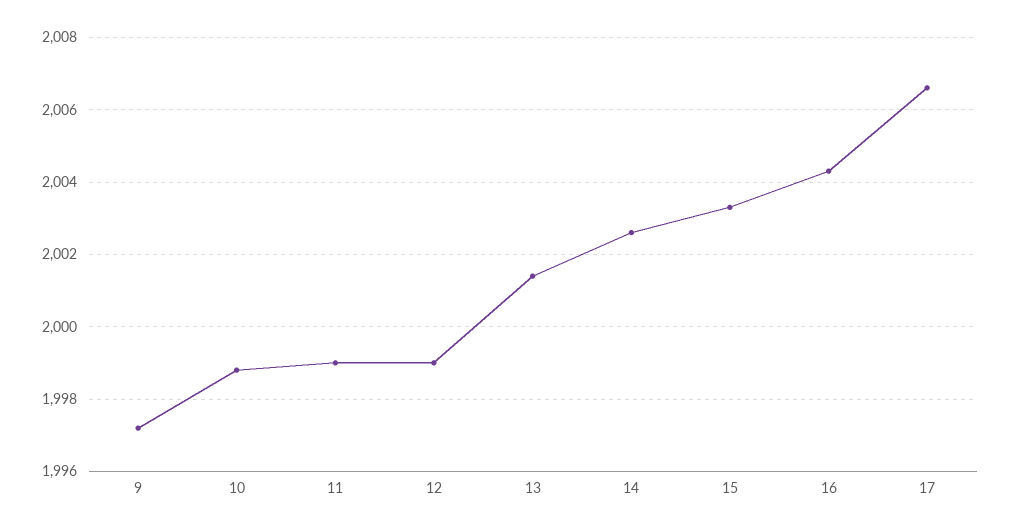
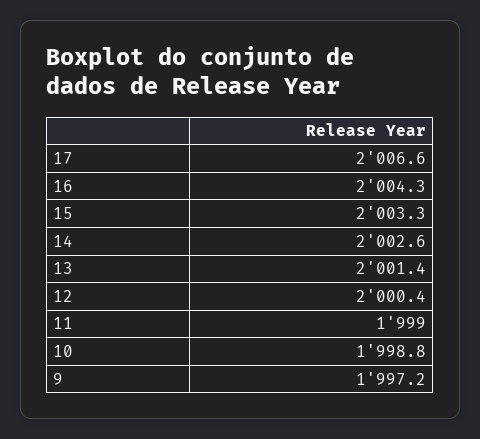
12: 1999 -> 2000.4

